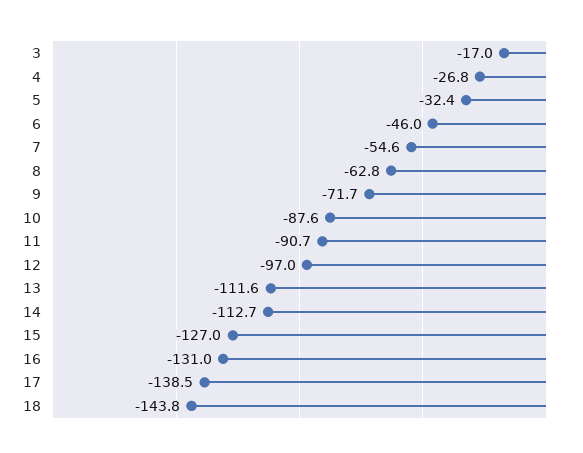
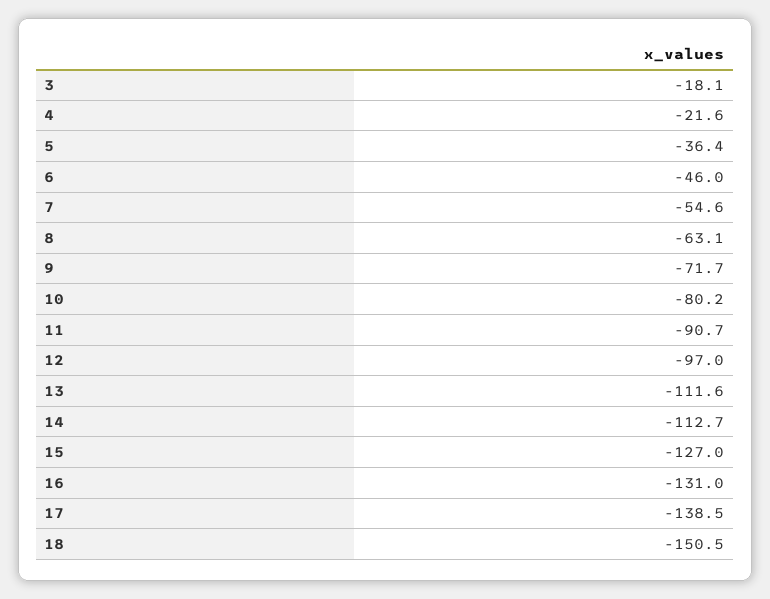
3: -17 -> -18.1
4: -26.8 -> -21.6
5: -32.4 -> -36.4
8: -62.8 -> -63.1
10: -87.6 -> -80.2
18: -143.8 -> -150.5

